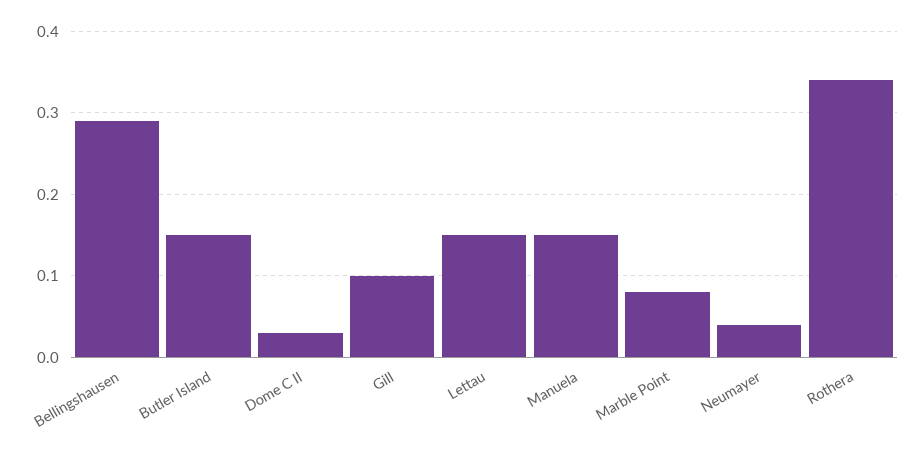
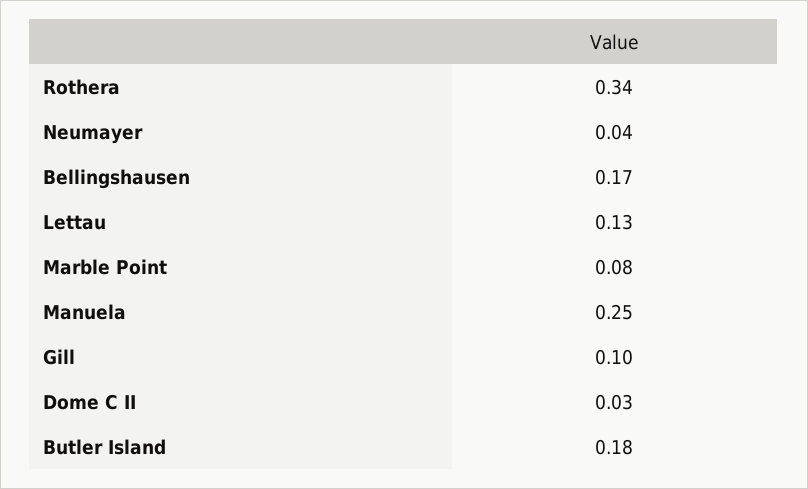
Bellingshausen: 0.29 -> 0.17
Butler Island: 0.15 -> 0.18
Lettau: 0.15 -> 0.13
Manuela: 0.15 -> 0.25

